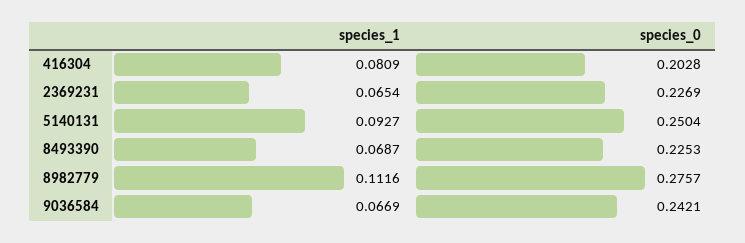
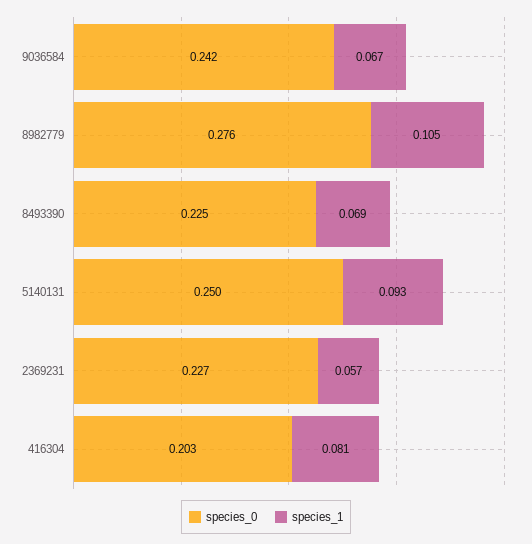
species_1, 2369231: 0.0654 -> 0.057
species_1, 8982779: 0.1116 -> 0.105

